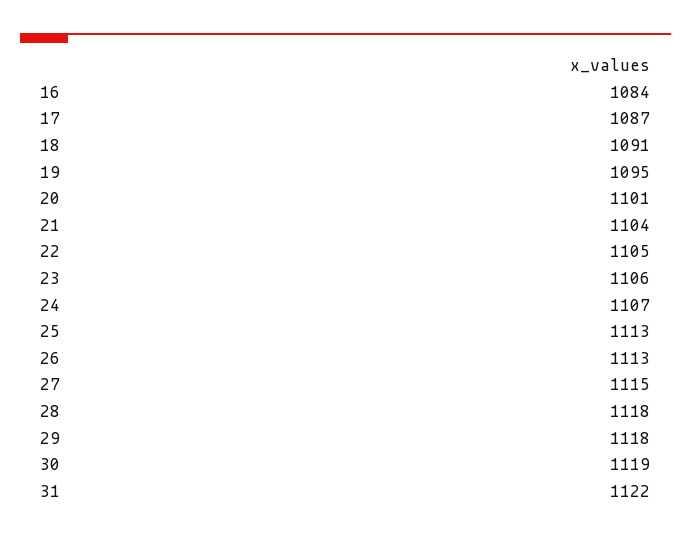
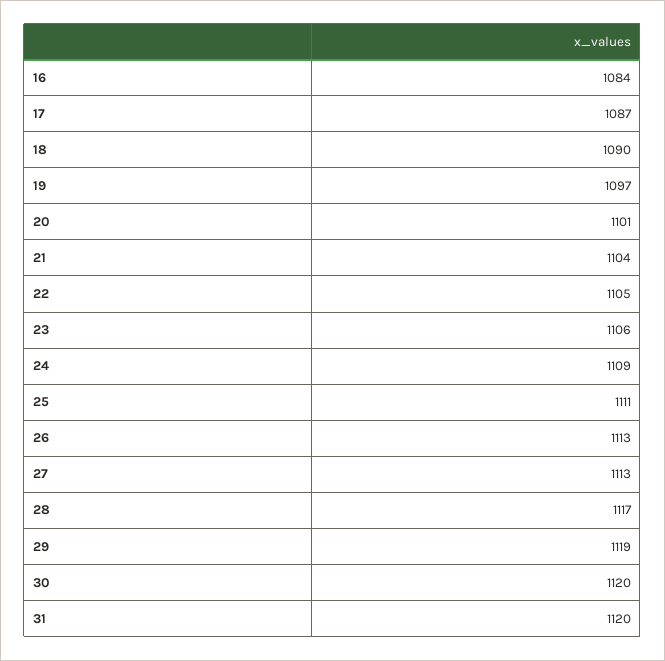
18: 1091 -> 1090
19: 1095 -> 1097
24: 1107 -> 1109
25: 1113 -> 1111
27: 1115 -> 1113
28: 1118 -> 1117
29: 1118 -> 1119
30: 1119 -> 1120
31: 1122 -> 1120

